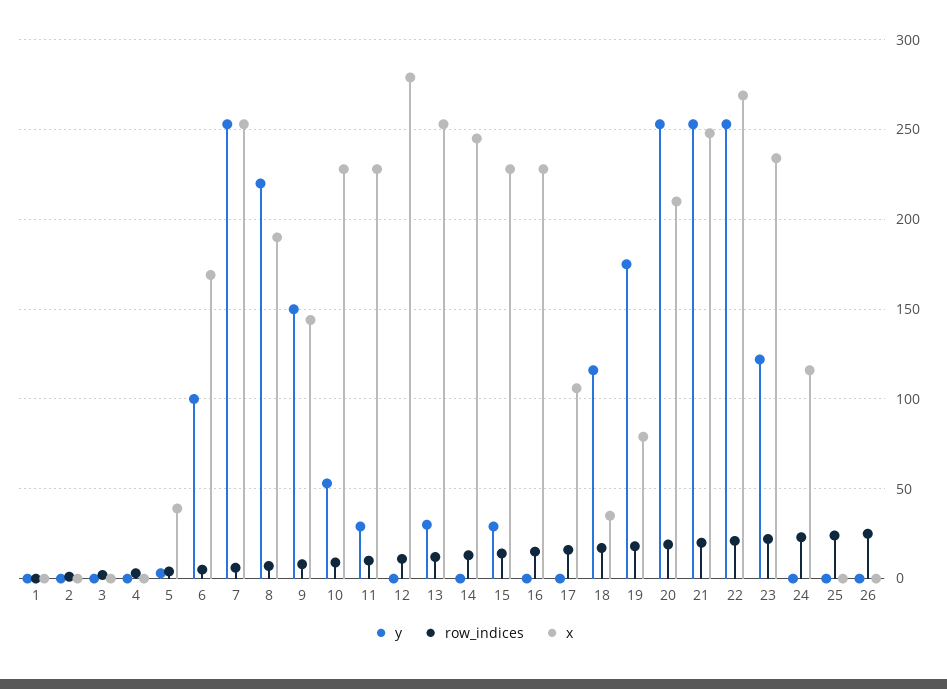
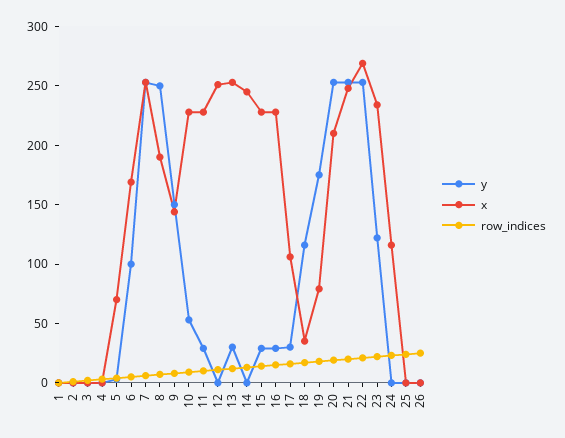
x, 5: 40 -> 70
y, 8: 220 -> 250
x, 12: 280 -> 250
y, 16: 0 -> 30
y, 17: 0 -> 30

